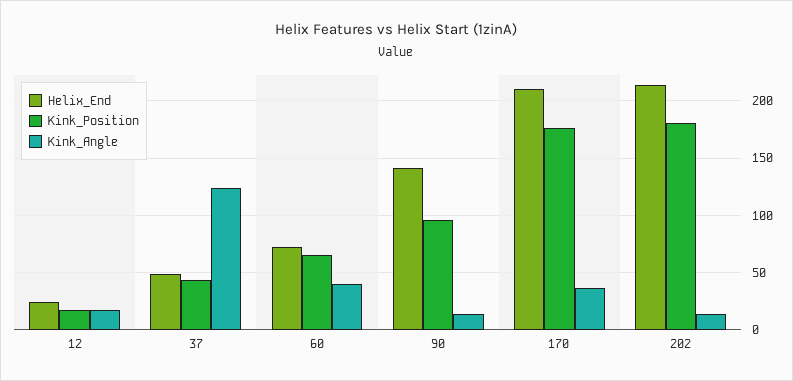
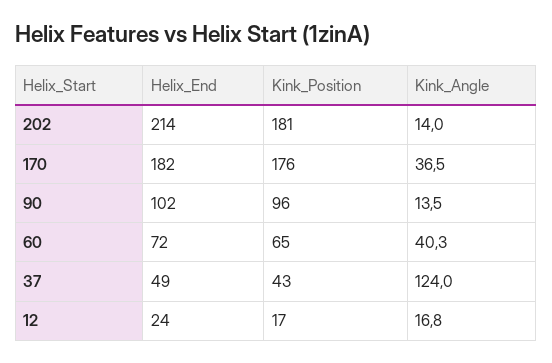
Helix_End, 90: 140 -> 102
Helix_End, 170: 210 -> 182

